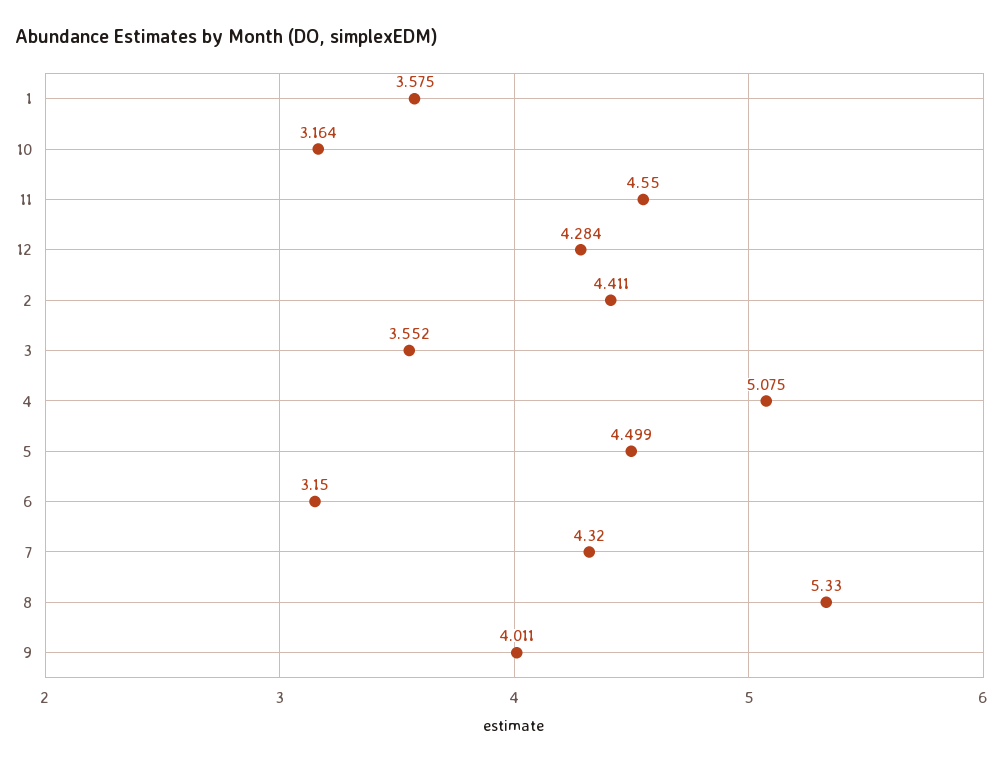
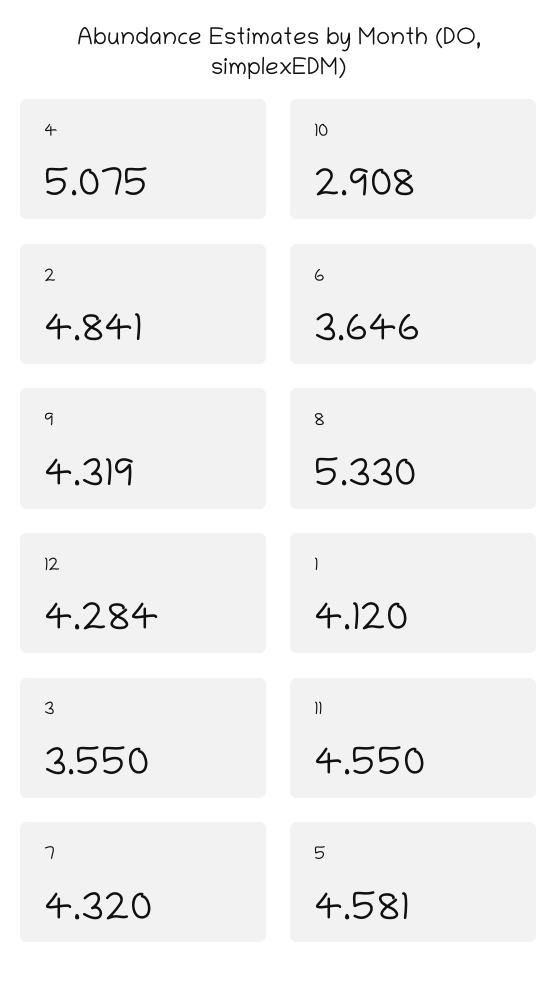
1: 3.575 -> 4.12
10: 3.164 -> 2.908
2: 4.411 -> 4.841
3: 3.552 -> 3.55
5: 4.499 -> 4.581
6: 3.15 -> 3.646
9: 4.011 -> 4.319

